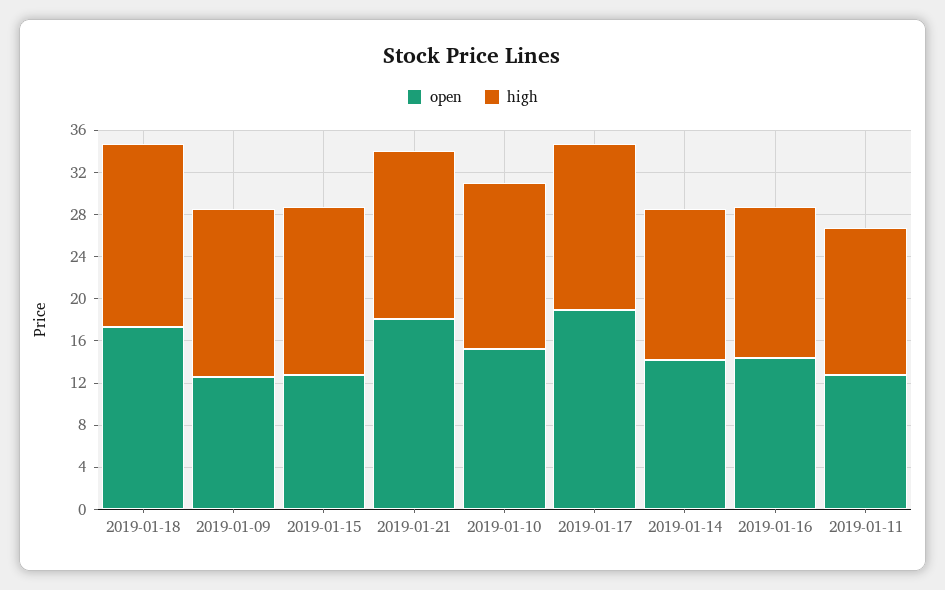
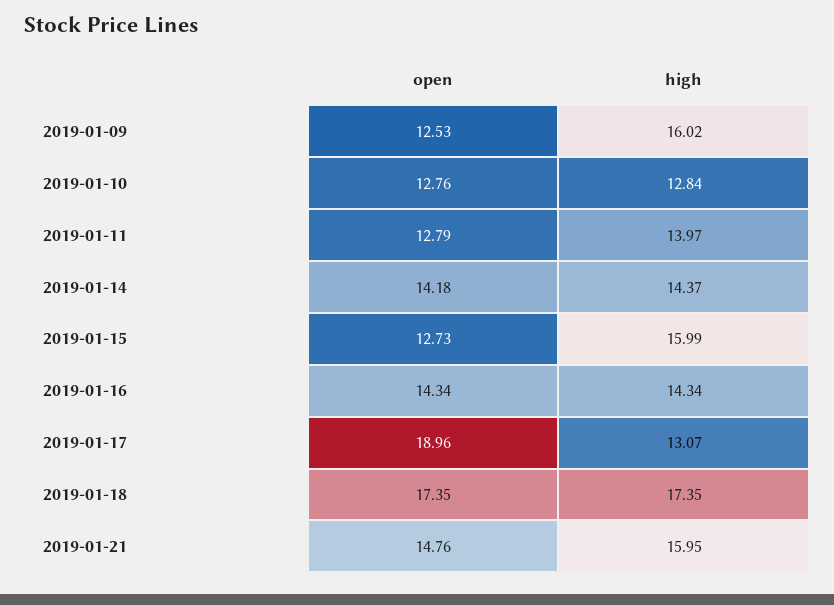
open, 2019-01-21: 18 -> 14.76
open, 2019-01-10: 15 -> 12.76
high, 2019-01-10: 16 -> 12.84
high, 2019-01-17: 16 -> 13.07

